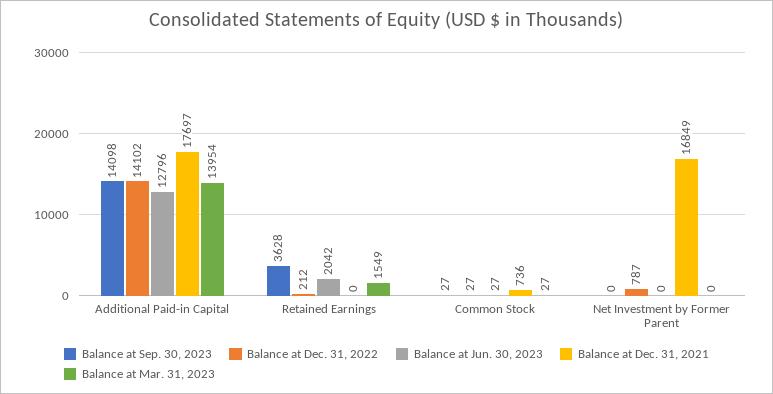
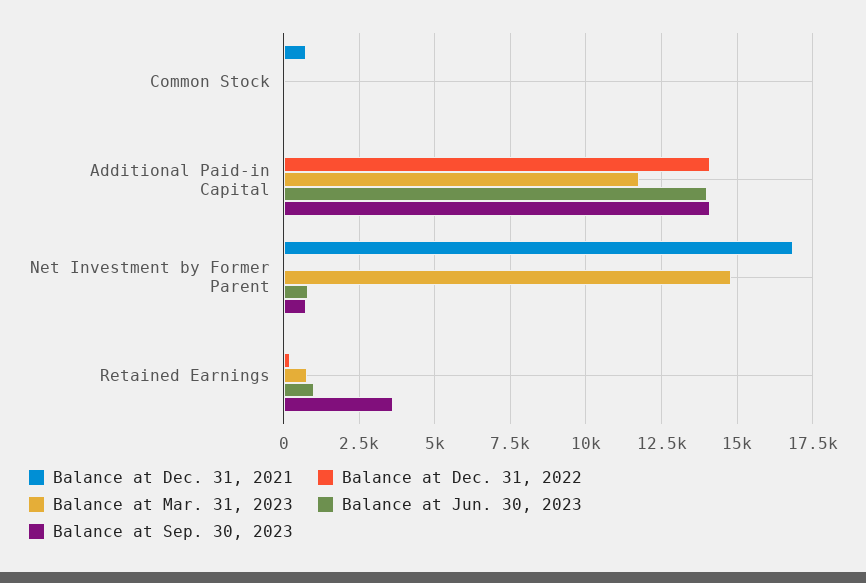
Balance at Jun. 30, 2023, Additional Paid-in Capital: 12796 -> 14000
Balance at Dec. 31, 2021, Additional Paid-in Capital: 17697 -> 0
Balance at Mar. 31, 2023, Additional Paid-in Capital: 13954 -> 11750
Balance at Jun. 30, 2023, Retained Earnings: 2042 -> 1000
Balance at Mar. 31, 2023, Retained Earnings: 1549 -> 750
Balance at Sep. 30, 2023, Net Investment by Former Parent: 0 -> 750
Balance at Dec. 31, 2022, Net Investment by Former Parent: 787 -> 0
Balance at Jun. 30, 2023, Net Investment by Former Parent: 0 -> 750
Balance at Mar. 31, 2023, Net Investment by Former Parent: 0 -> 14750

